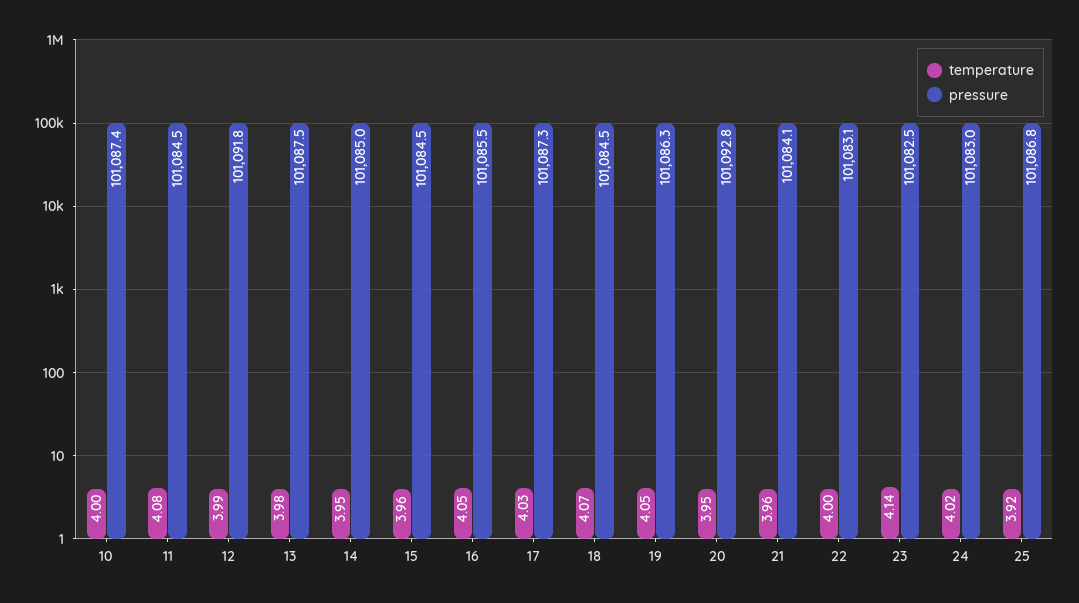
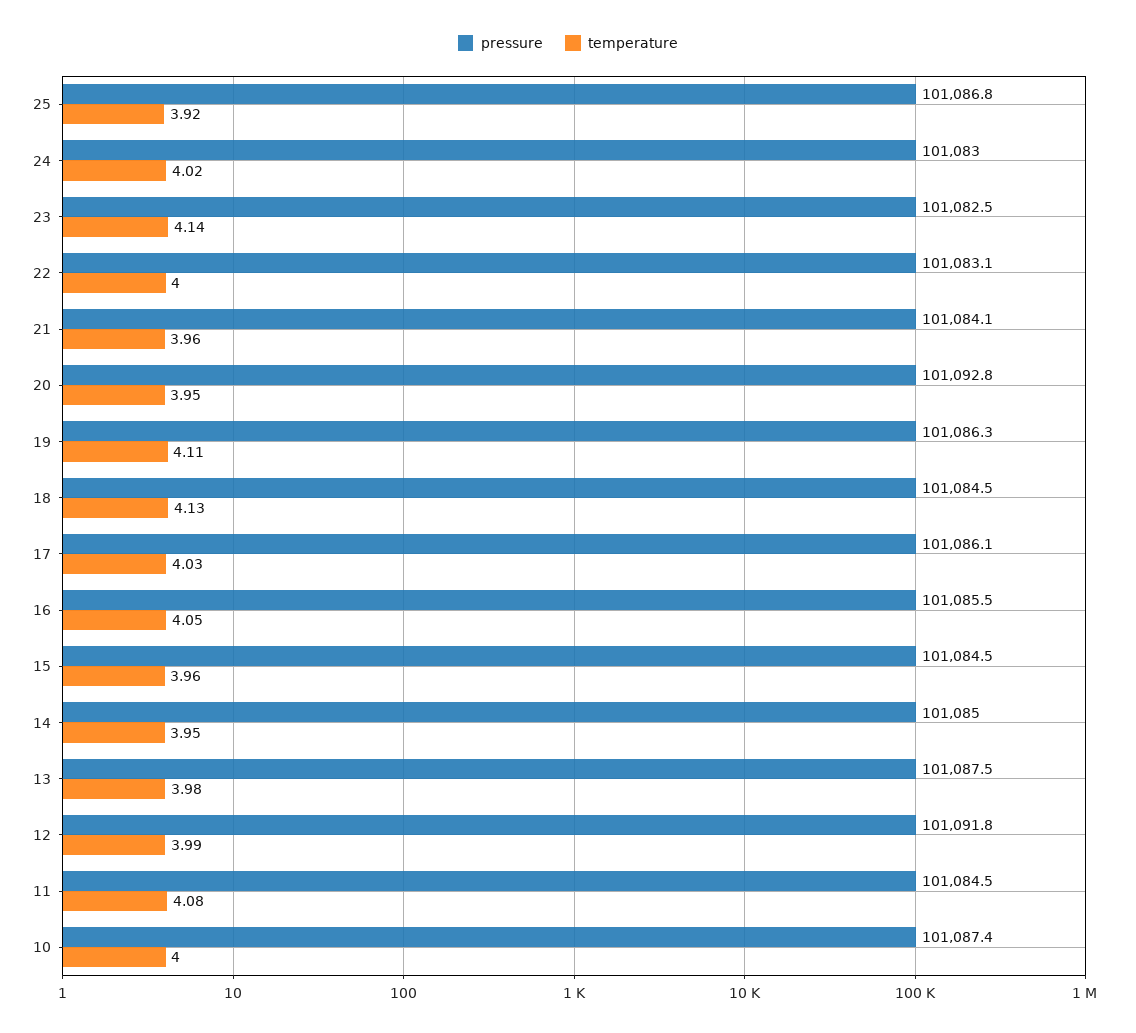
pressure, 17: 101087.3 -> 101086.1
temperature, 18: 4.07 -> 4.13
temperature, 19: 4.05 -> 4.11

